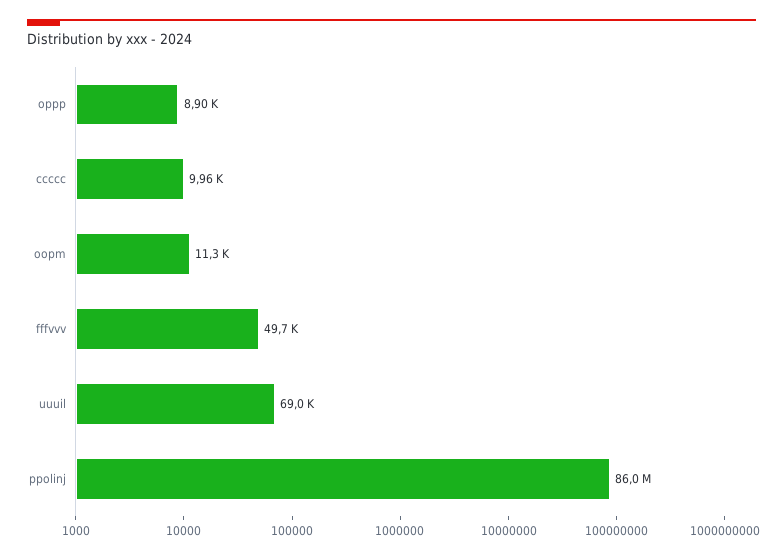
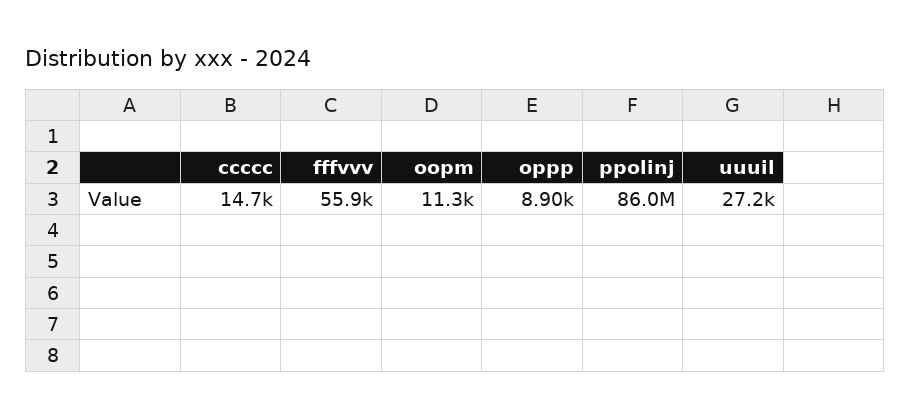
ccccc: 9960 -> 14700
fffvvv: 49700 -> 55900
uuuil: 69000 -> 27200

